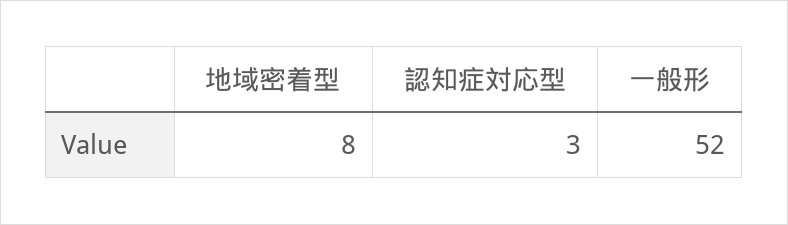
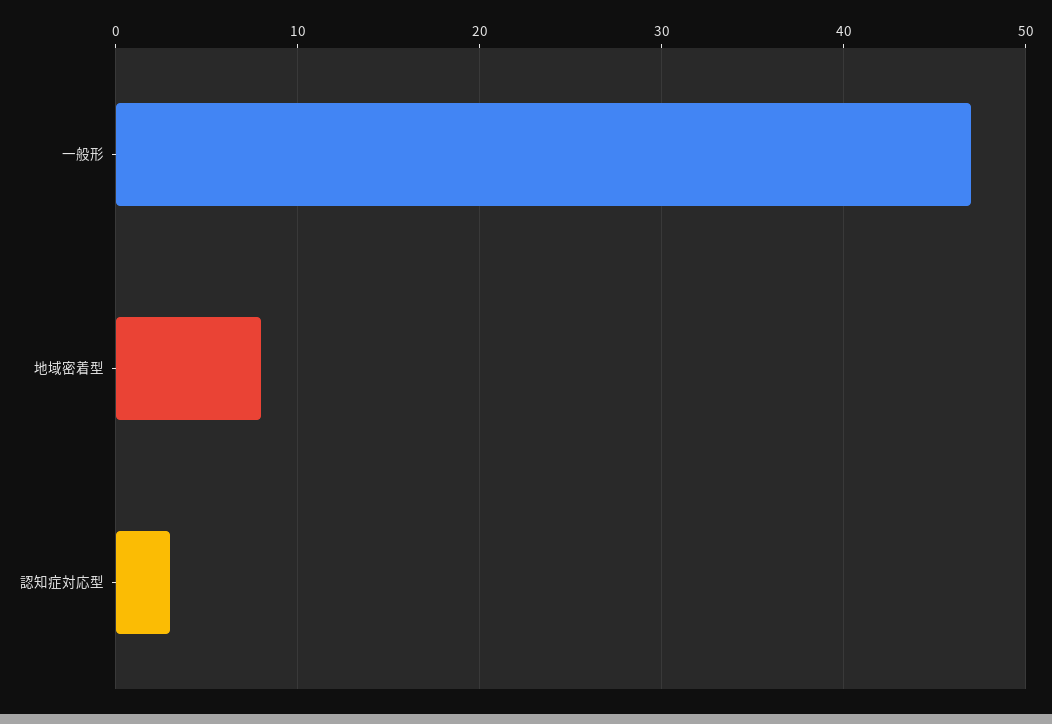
一般形: 52 -> 47

